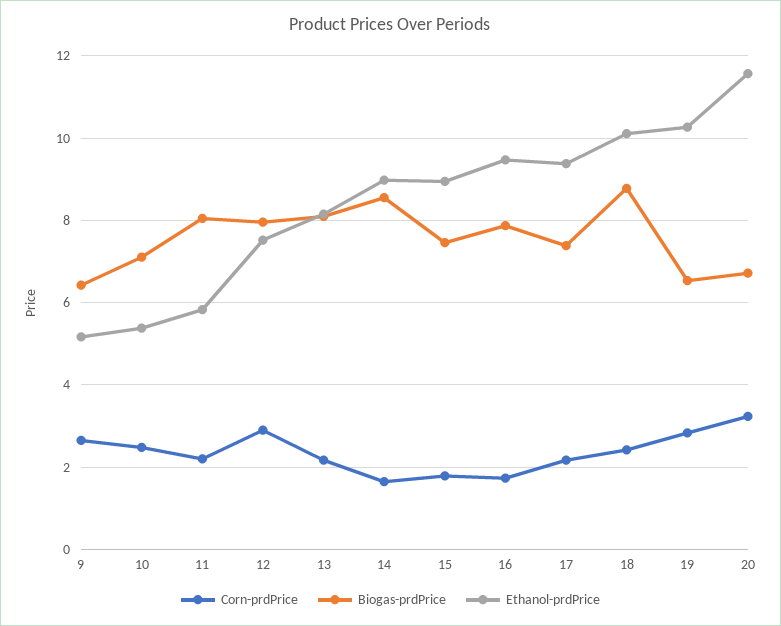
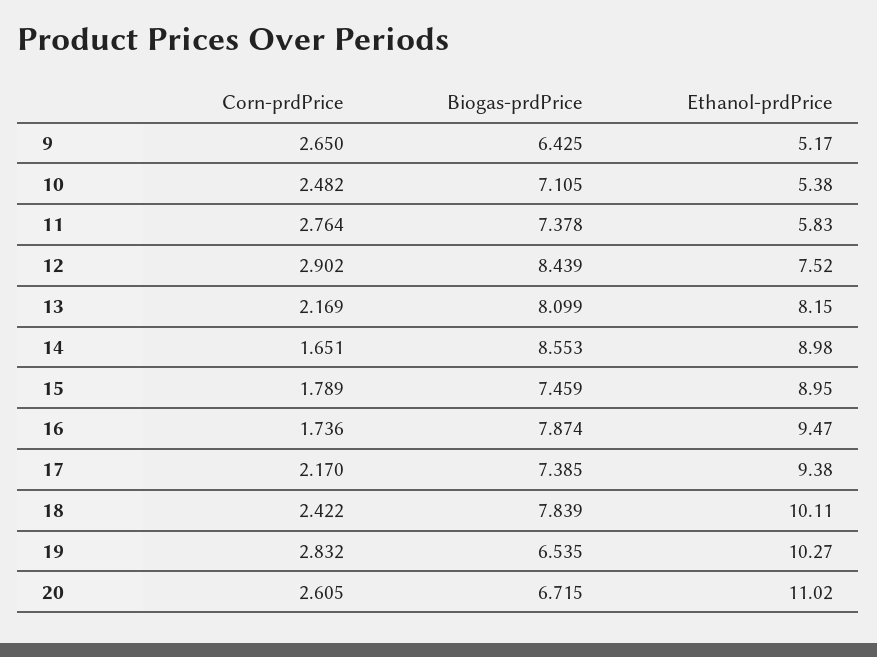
Corn-prdPrice, 11: 2.2 -> 2.764
Biogas-prdPrice, 11: 8 -> 7.378
Biogas-prdPrice, 12: 8 -> 8.439
Biogas-prdPrice, 18: 8.8 -> 7.839
Corn-prdPrice, 20: 3.2 -> 2.605
Ethanol-prdPrice, 20: 11.6 -> 11.02

